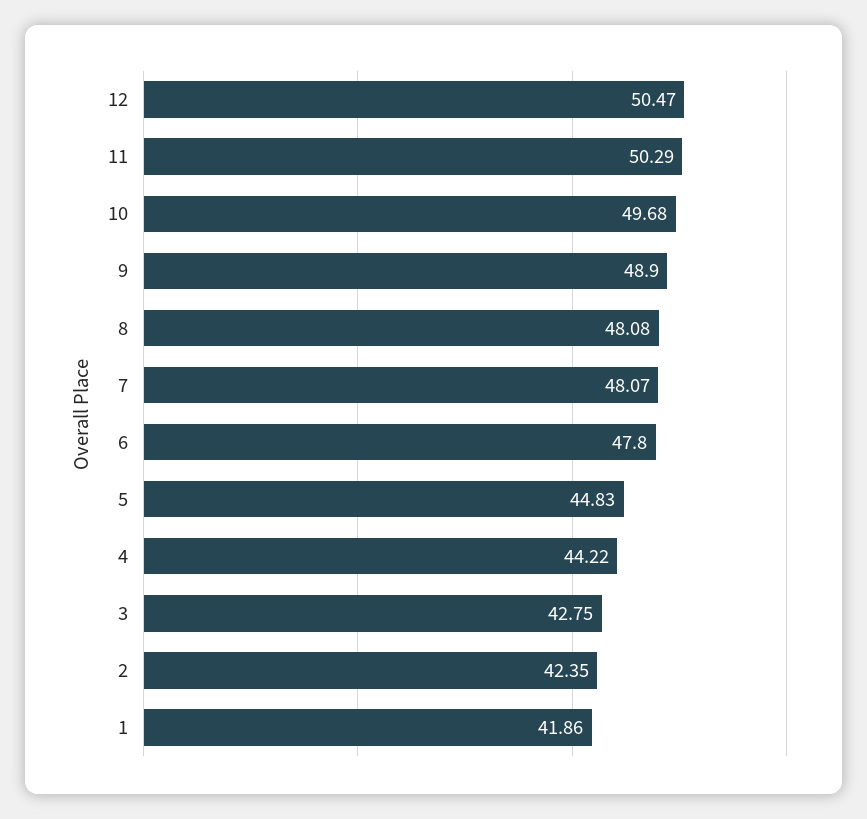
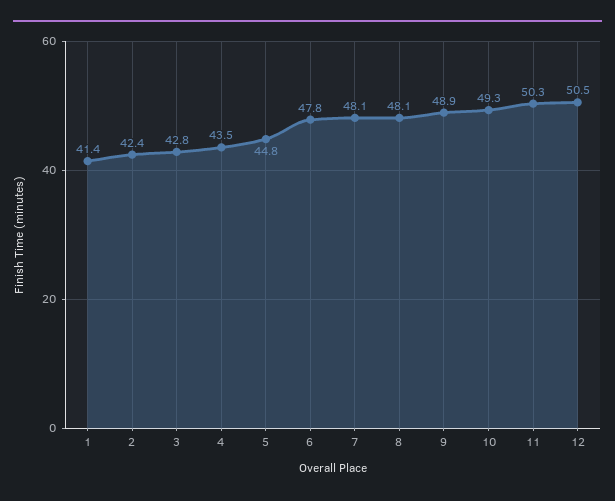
10: 49.68 -> 49.3
4: 44.22 -> 43.5
1: 41.86 -> 41.4

